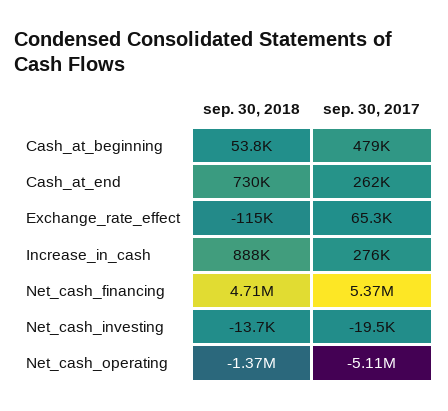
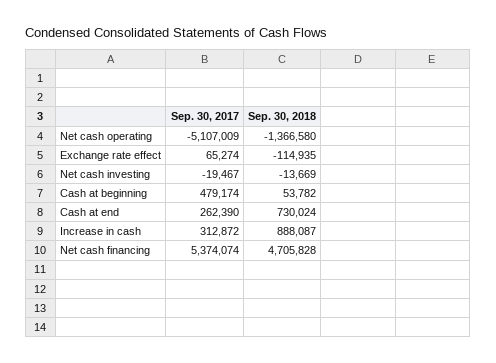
sep. 30, 2017, Increase_in_cash: 276000 -> 312872

